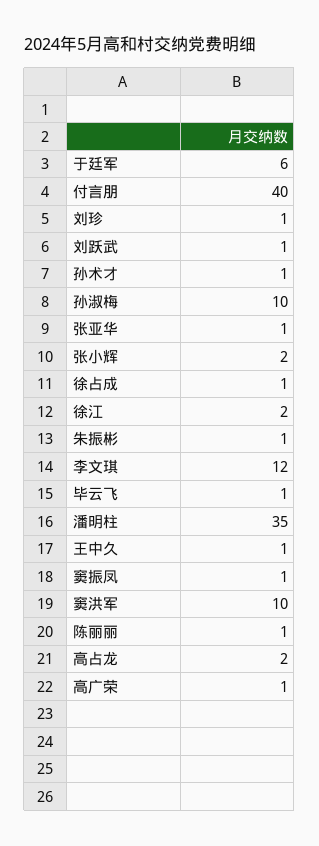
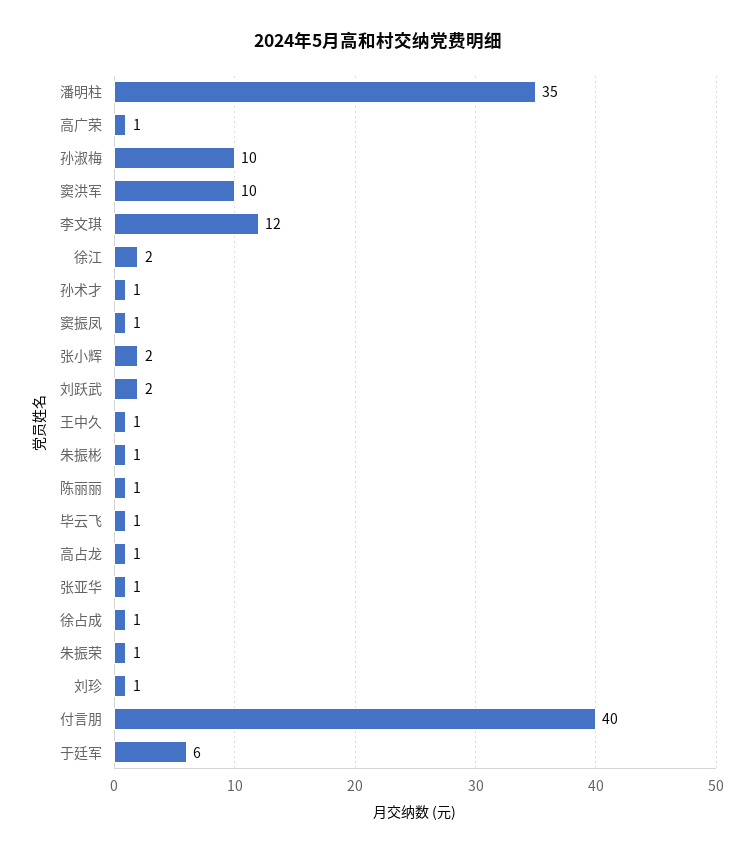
刘跃武: 1 -> 2
高占龙: 2 -> 1
朱振荣: none -> 1

